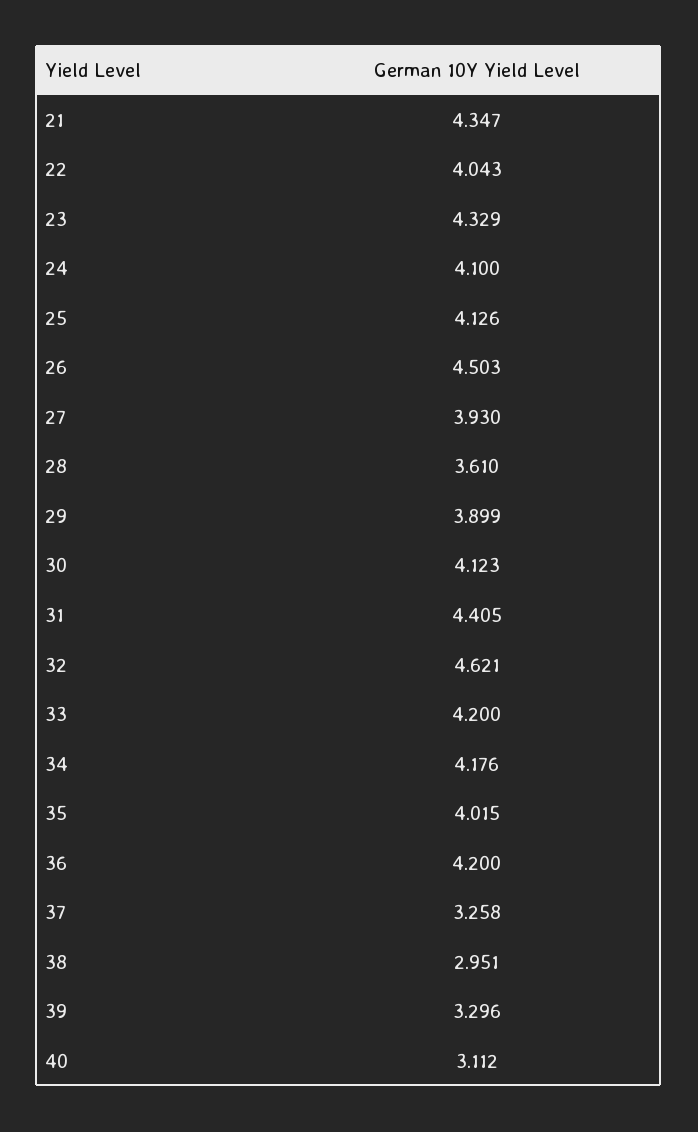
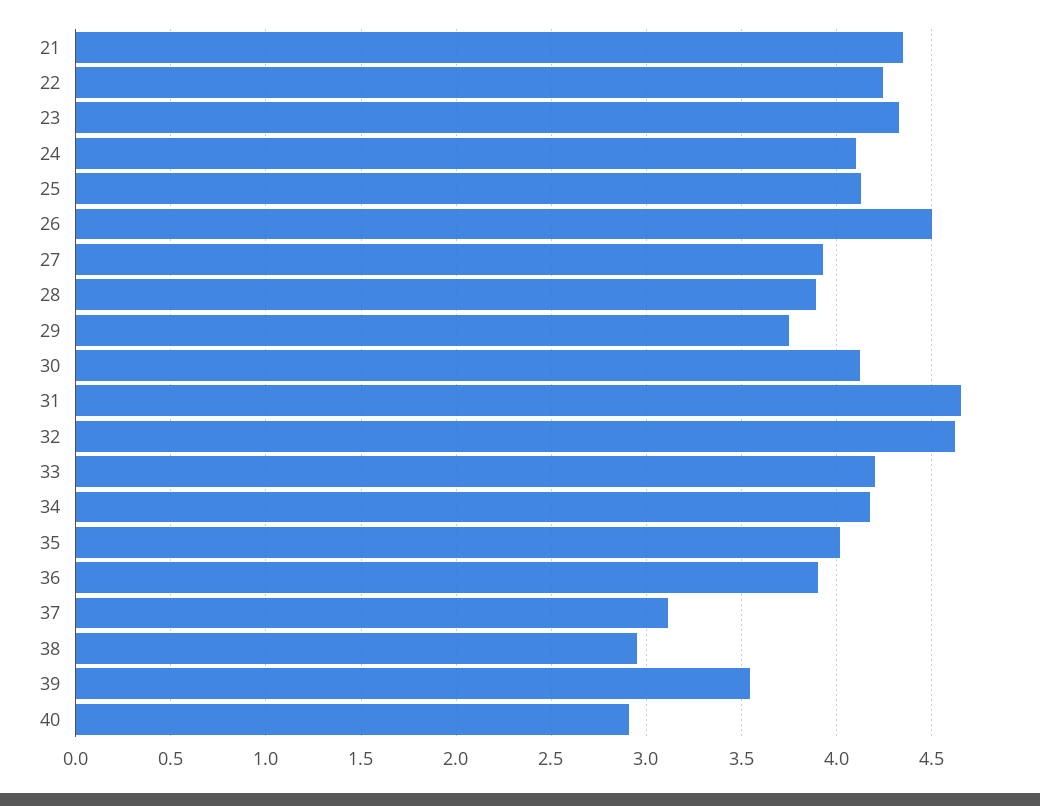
22: 4.043 -> 4.25
28: 3.61 -> 3.9
29: 3.899 -> 3.75
31: 4.405 -> 4.65
36: 4.2 -> 3.9
37: 3.258 -> 3.1
39: 3.296 -> 3.55
40: 3.112 -> 2.9

